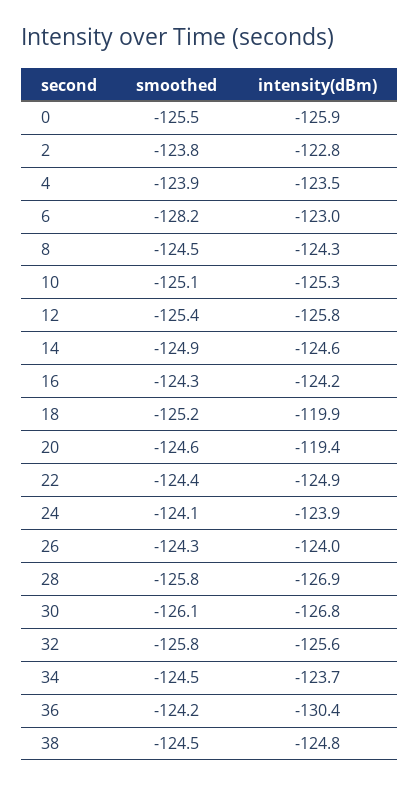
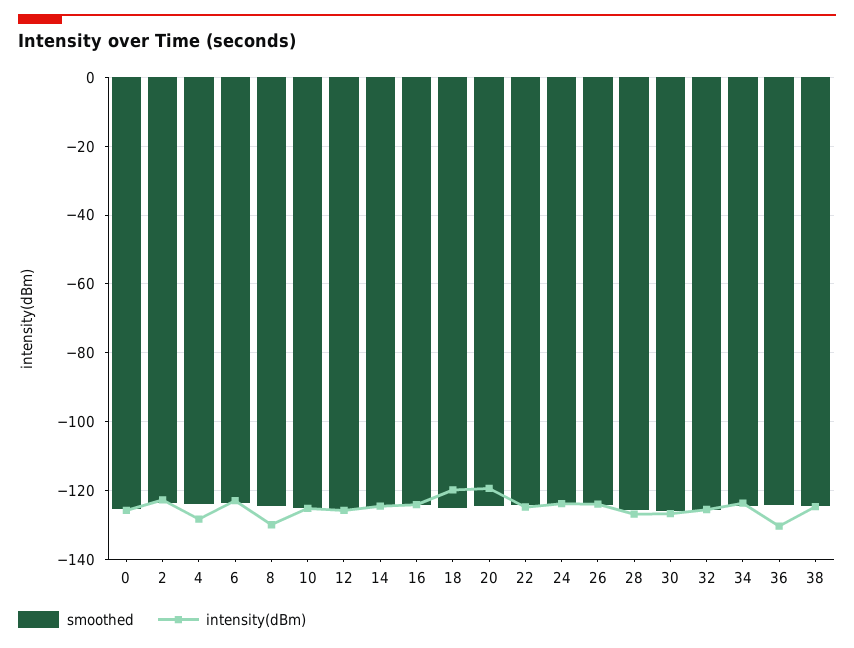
intensity(dBm), 4: -123.5 -> -128
smoothed, 6: -128.2 -> -124
intensity(dBm), 8: -124.3 -> -130

